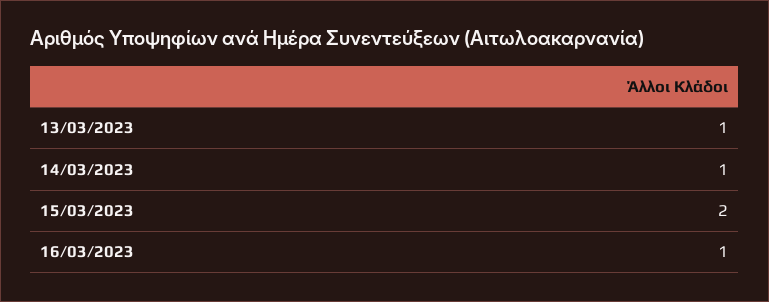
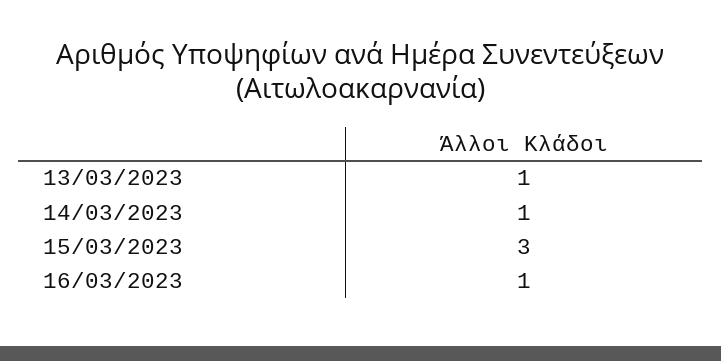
15/03/2023: 2 -> 3

